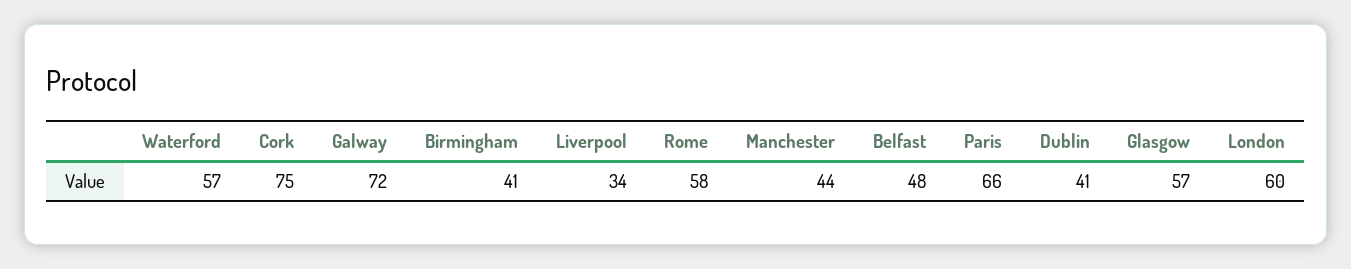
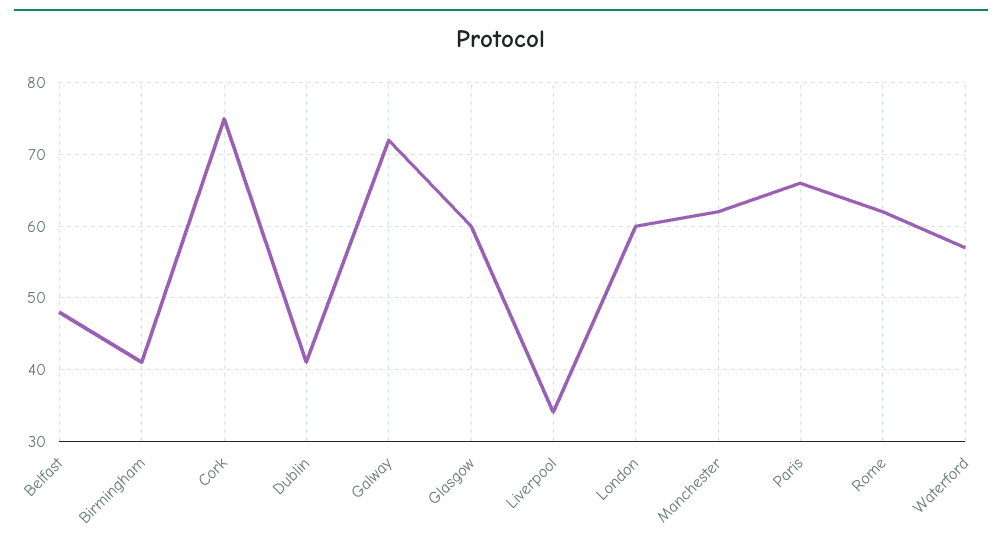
Rome: 58 -> 62
Manchester: 44 -> 62
Glasgow: 57 -> 60

